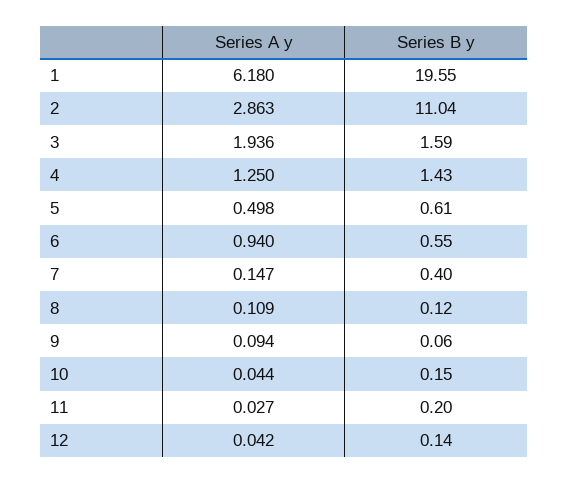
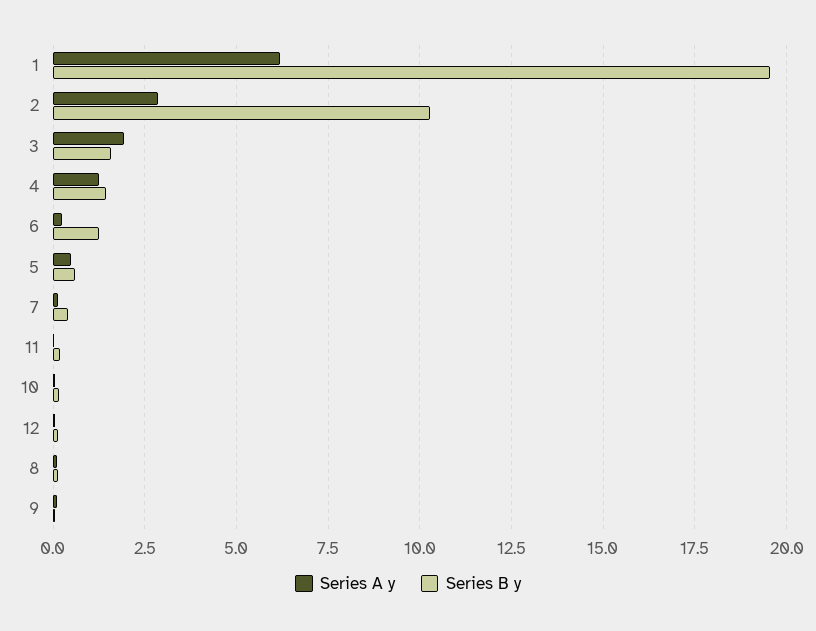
Series B y, 2: 11.04 -> 10.25
Series A y, 6: 0.94 -> 0.25
Series B y, 6: 0.55 -> 1.25

